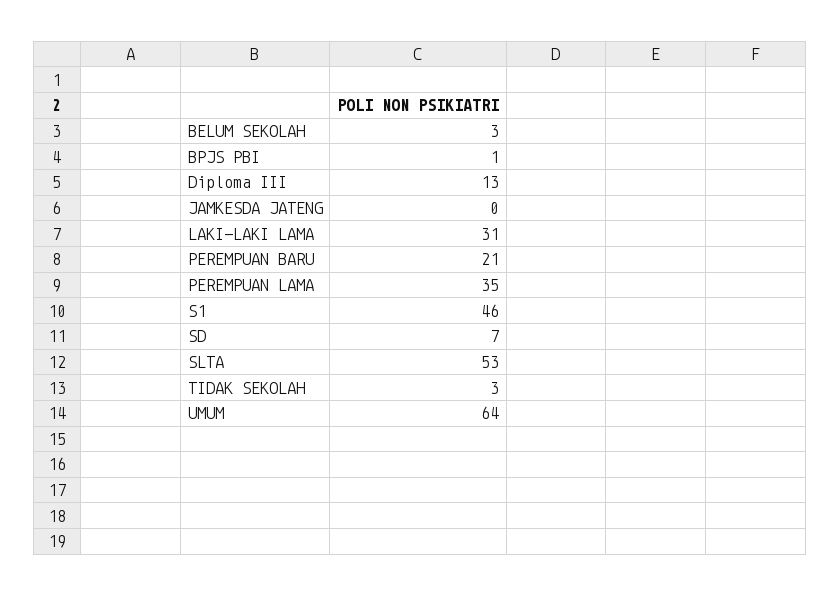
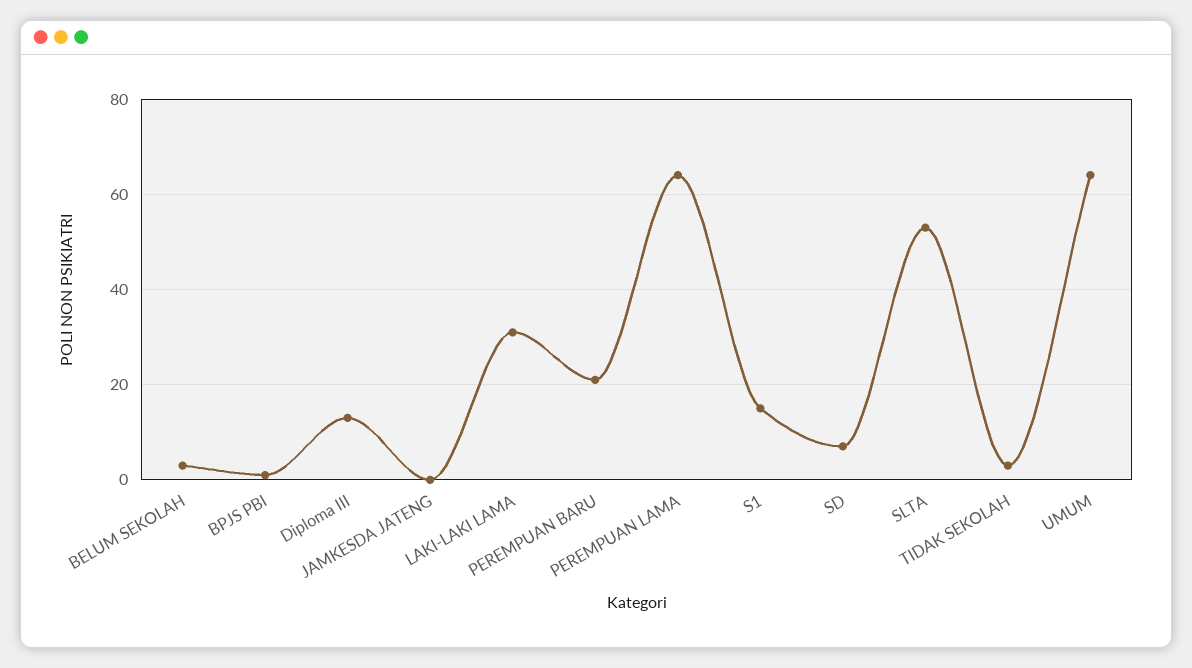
PEREMPUAN LAMA: 35 -> 65
S1: 46 -> 15

